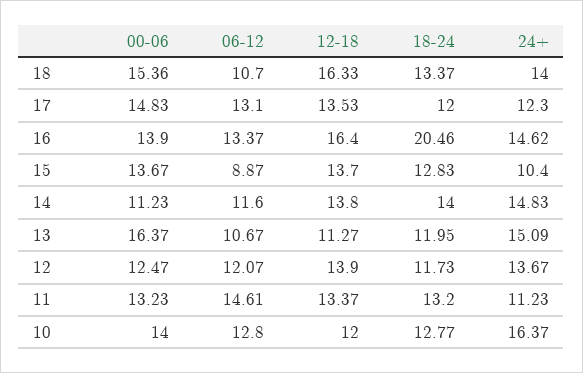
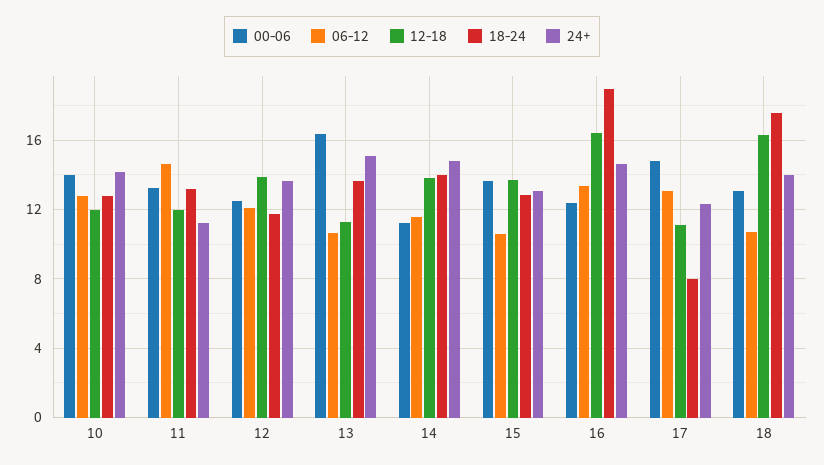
00-06, 18: 15.36 -> 13
18-24, 18: 13.37 -> 17.5
12-18, 17: 13.53 -> 11
18-24, 17: 12 -> 8
00-06, 16: 13.9 -> 12.5
18-24, 16: 20.46 -> 19
06-12, 15: 8.87 -> 10.5
24+, 15: 10.4 -> 13
18-24, 13: 11.95 -> 13.5
12-18, 11: 13.37 -> 12
24+, 10: 16.37 -> 14

